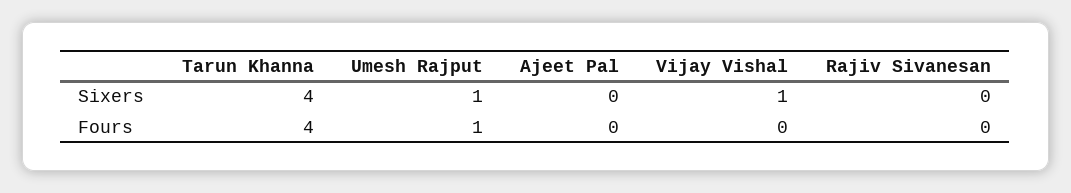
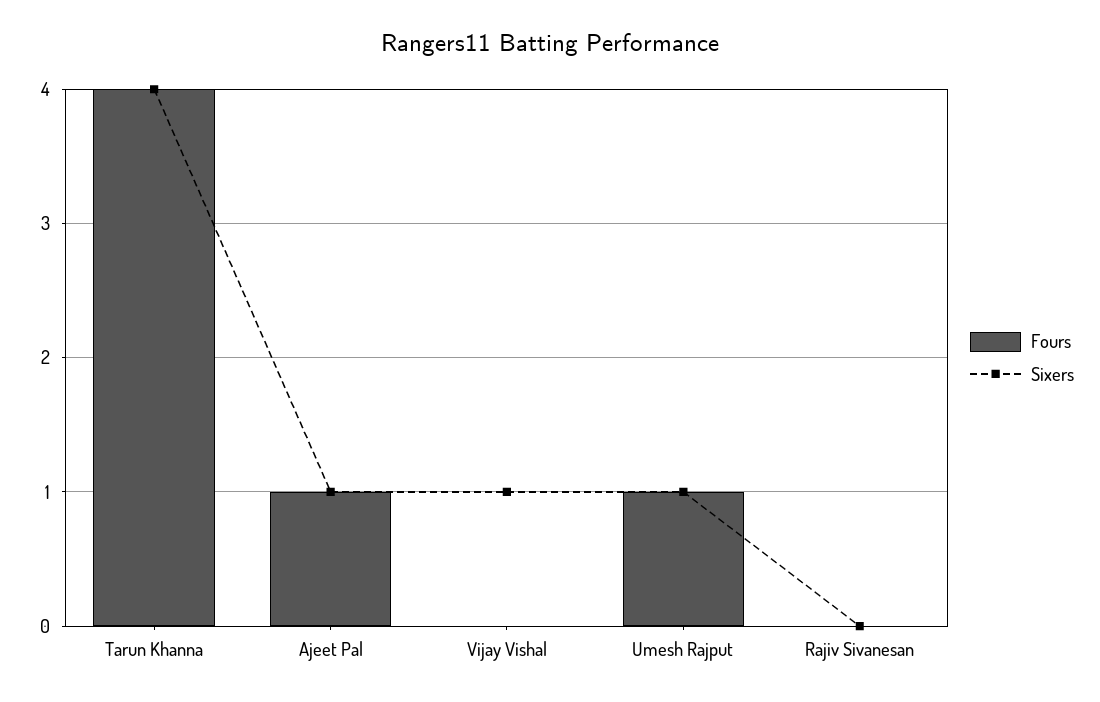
Sixers, Ajeet Pal: 0 -> 1
Fours, Ajeet Pal: 0 -> 1

